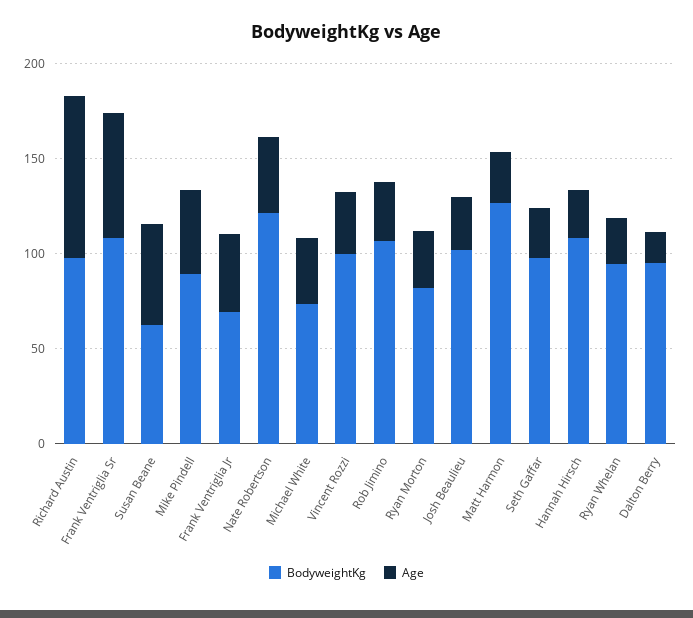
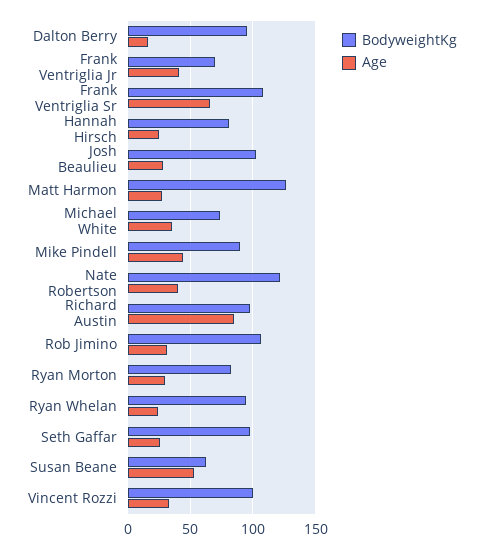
BodyweightKg, Hannah Hirsch: 110 -> 80

